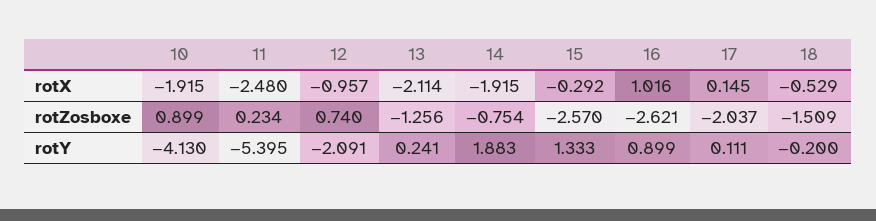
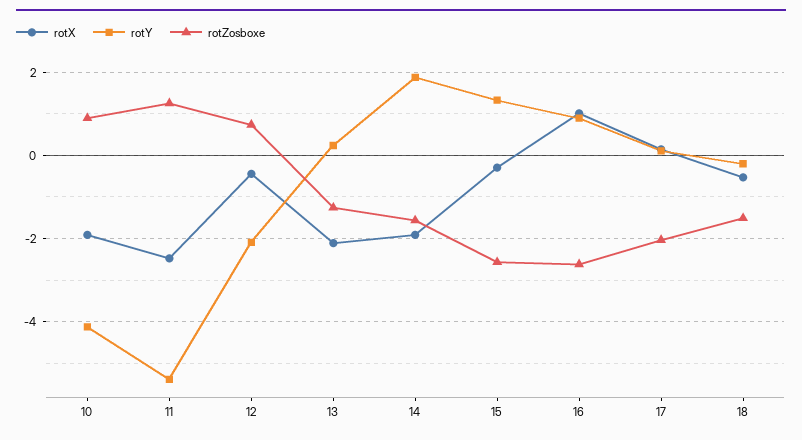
rotX, 12: -0.957 -> -0.4
rotZosboxe, 11: 0.234 -> 1.2
rotZosboxe, 14: -0.754 -> -1.6

